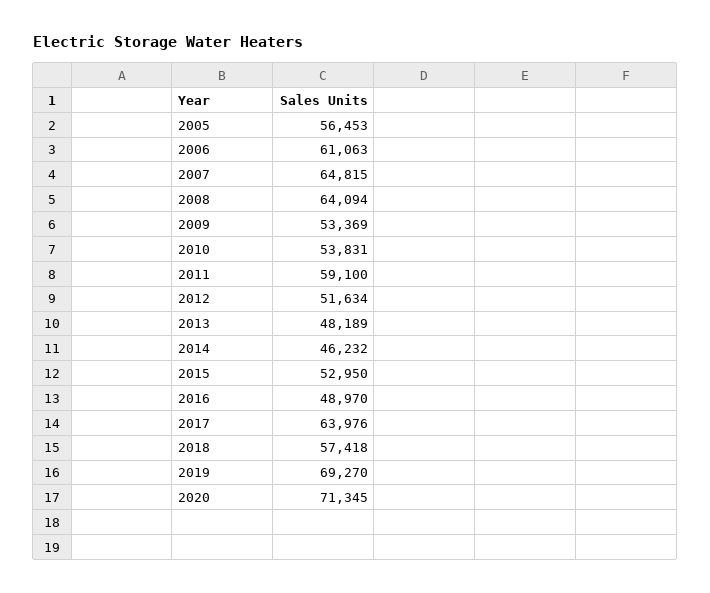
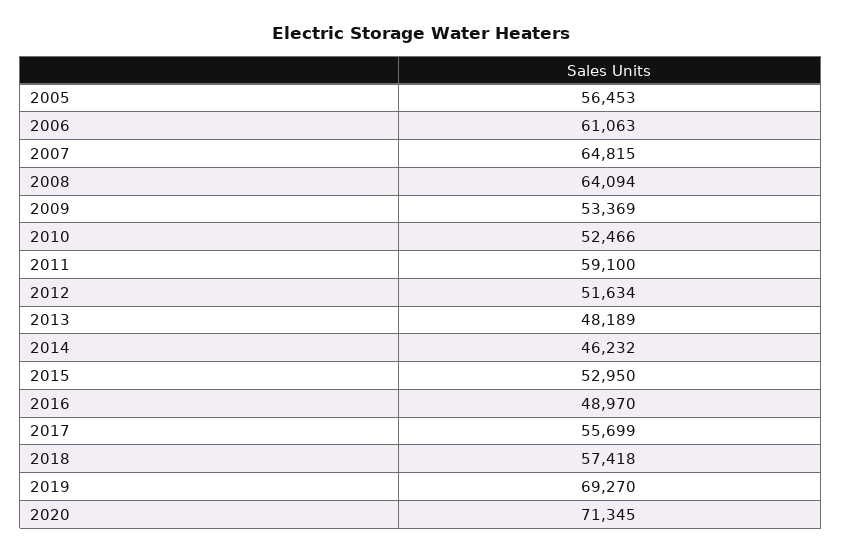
2010: 53831 -> 52466
2017: 63976 -> 55699

